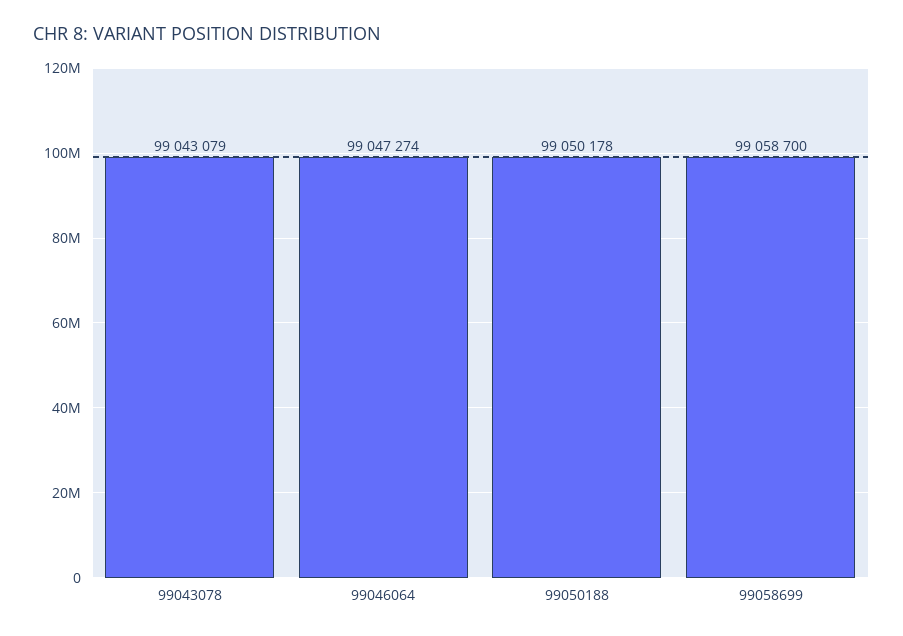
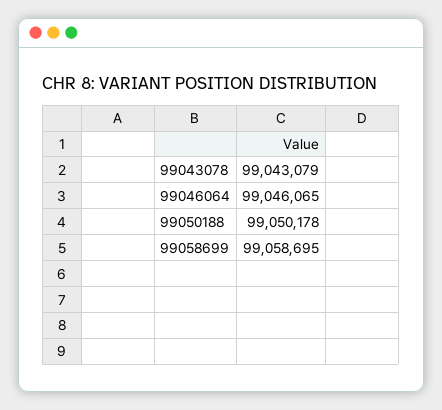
99046064: 99047274 -> 99046065
99058699: 99058700 -> 99058695

